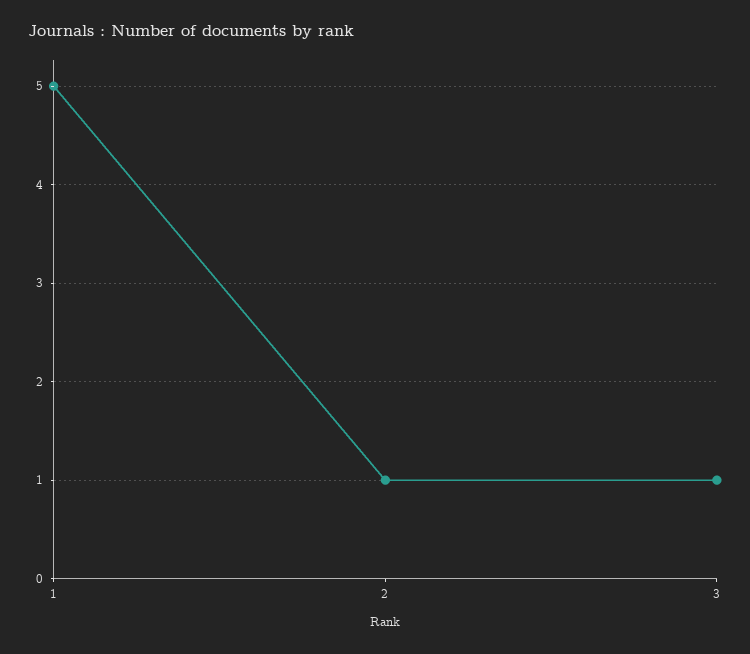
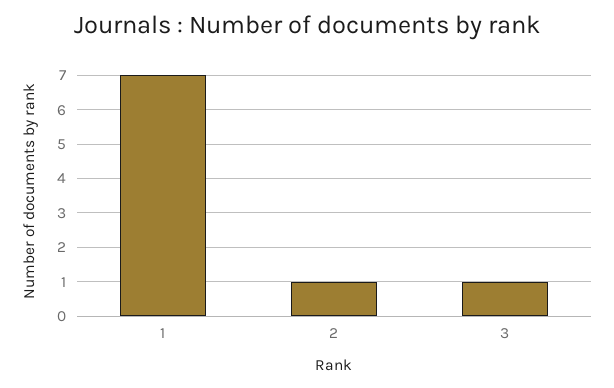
1: 5 -> 7

